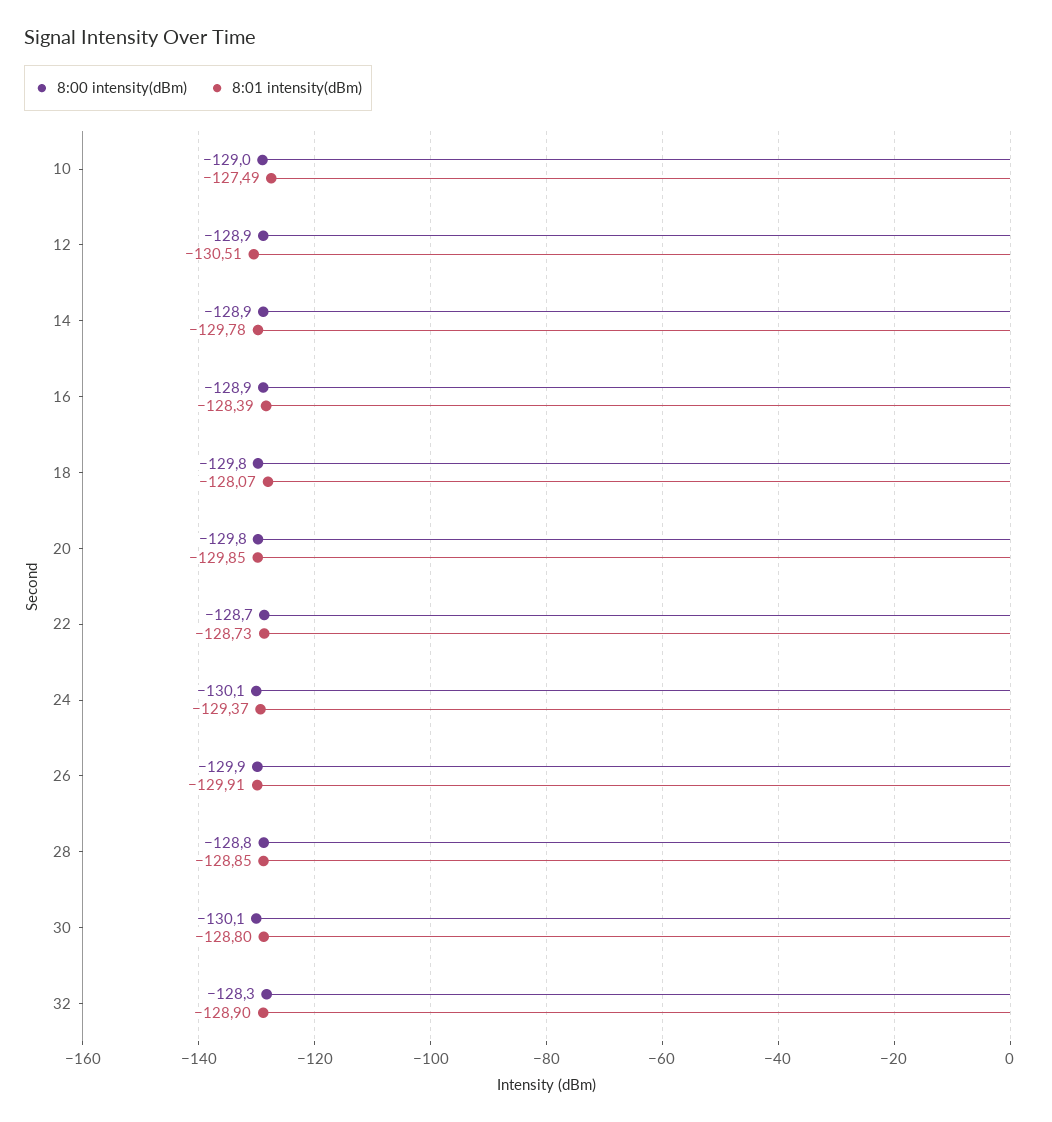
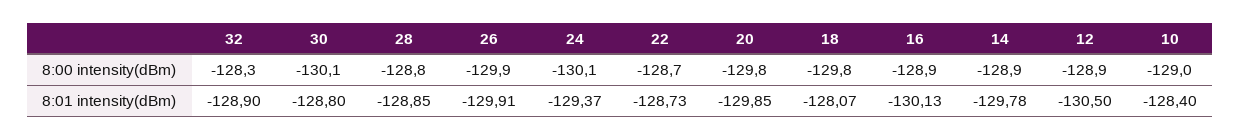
8:01 intensity(dBm), 10: -127.49 -> -128.4
8:01 intensity(dBm), 12: -130.51 -> -130.5
8:01 intensity(dBm), 16: -128.39 -> -130.13

